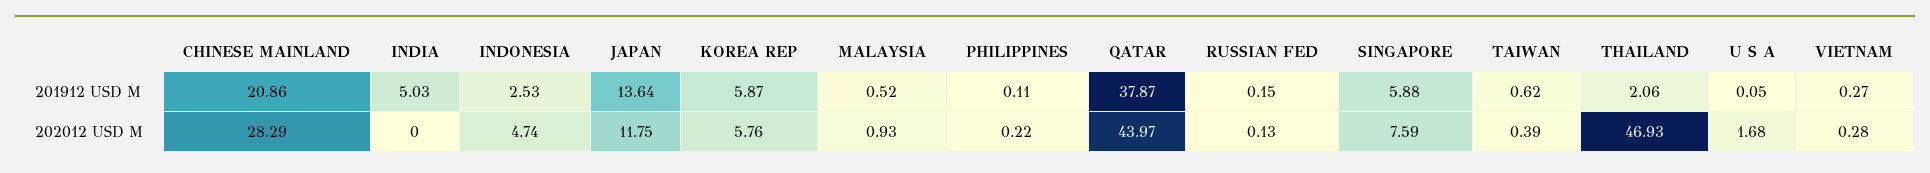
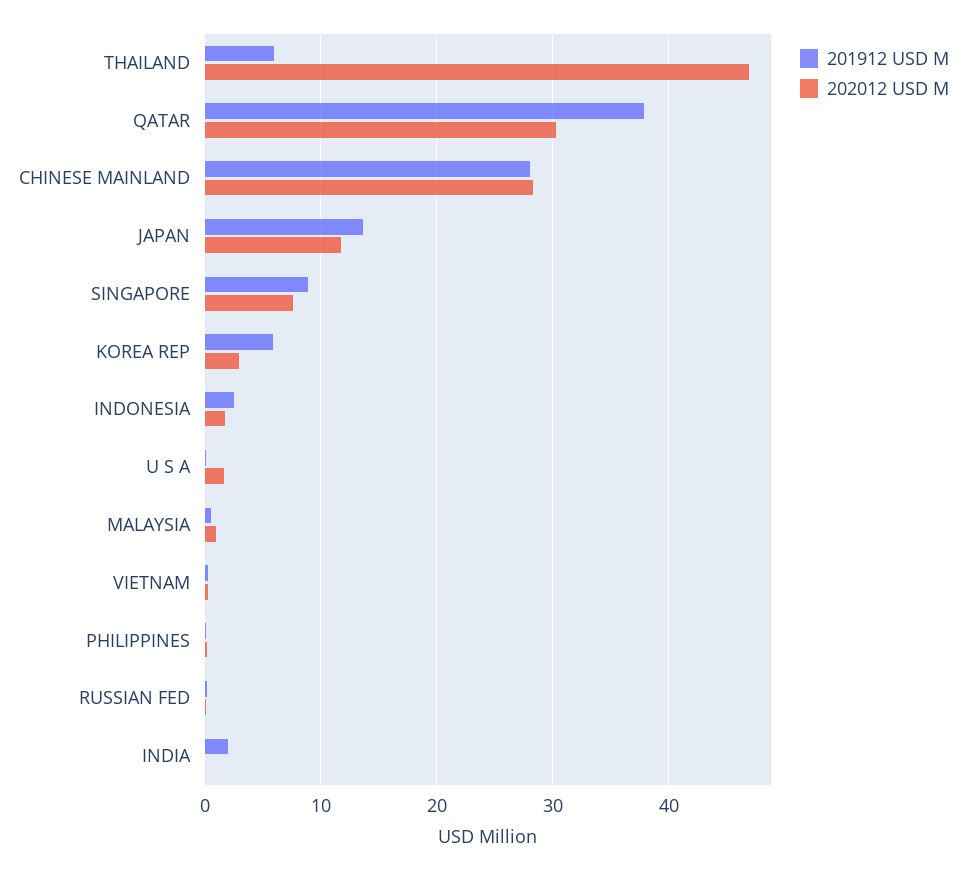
201912 USD M, CHINESE MAINLAND: 20.86 -> 28
201912 USD M, INDIA: 5.03 -> 2
201912 USD M, SINGAPORE: 5.88 -> 9
201912 USD M, TAIWAN: 0.62 -> none
201912 USD M, THAILAND: 2.06 -> 6
202012 USD M, INDONESIA: 4.74 -> 2
202012 USD M, KOREA REP: 5.76 -> 3
202012 USD M, QATAR: 43.97 -> 30
202012 USD M, TAIWAN: 0.39 -> none

